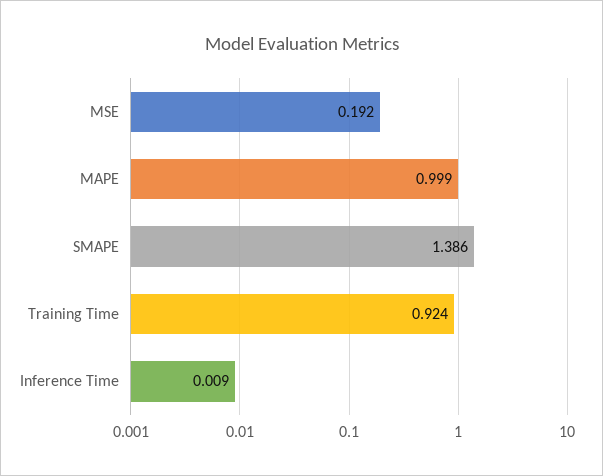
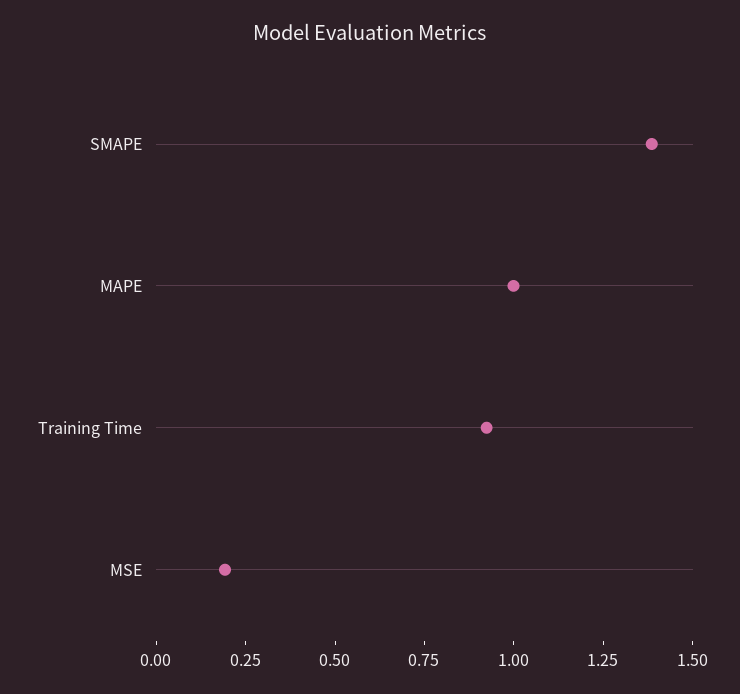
Inference Time: 0.009 -> none

